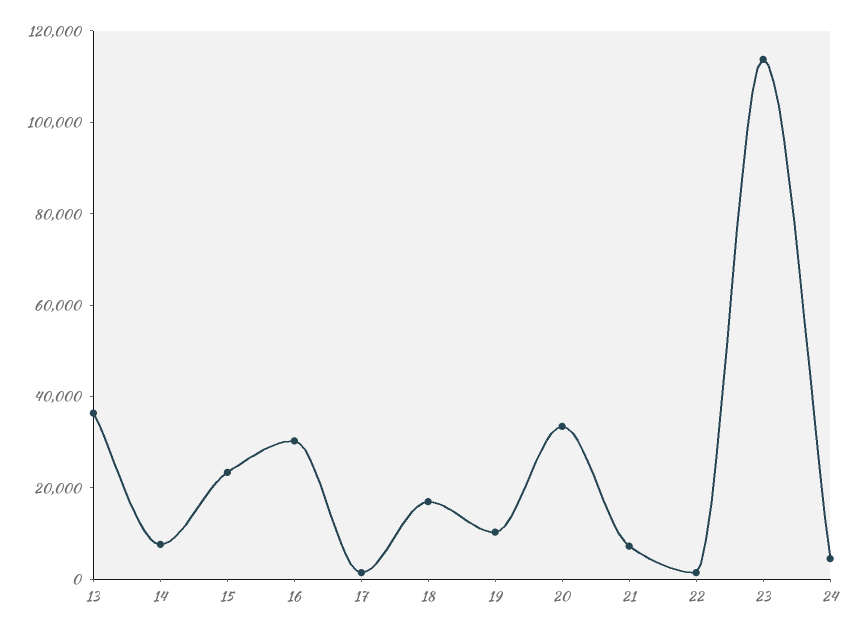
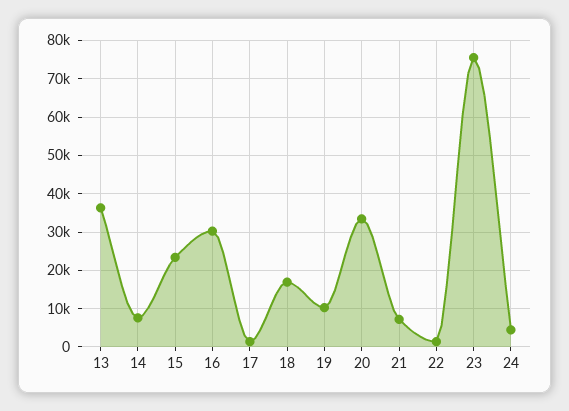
23: 115000 -> 76000

